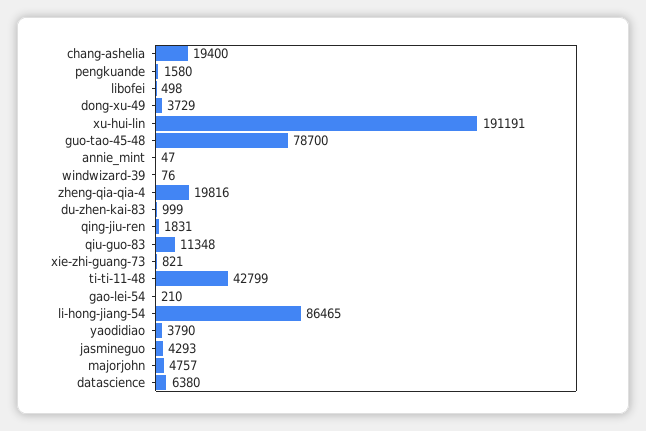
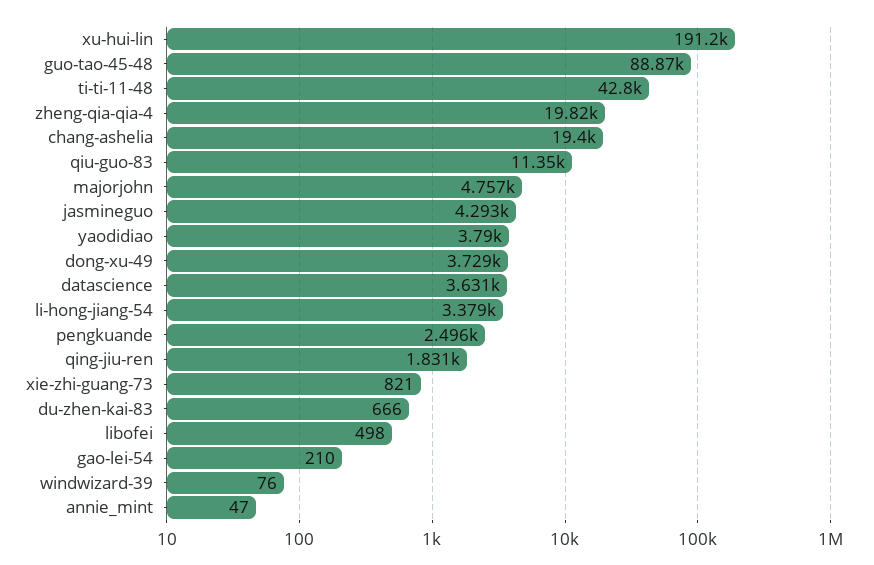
pengkuande: 1580 -> 2496
guo-tao-45-48: 78700 -> 88870
du-zhen-kai-83: 999 -> 666
li-hong-jiang-54: 86465 -> 3379
datascience: 6380 -> 3631

